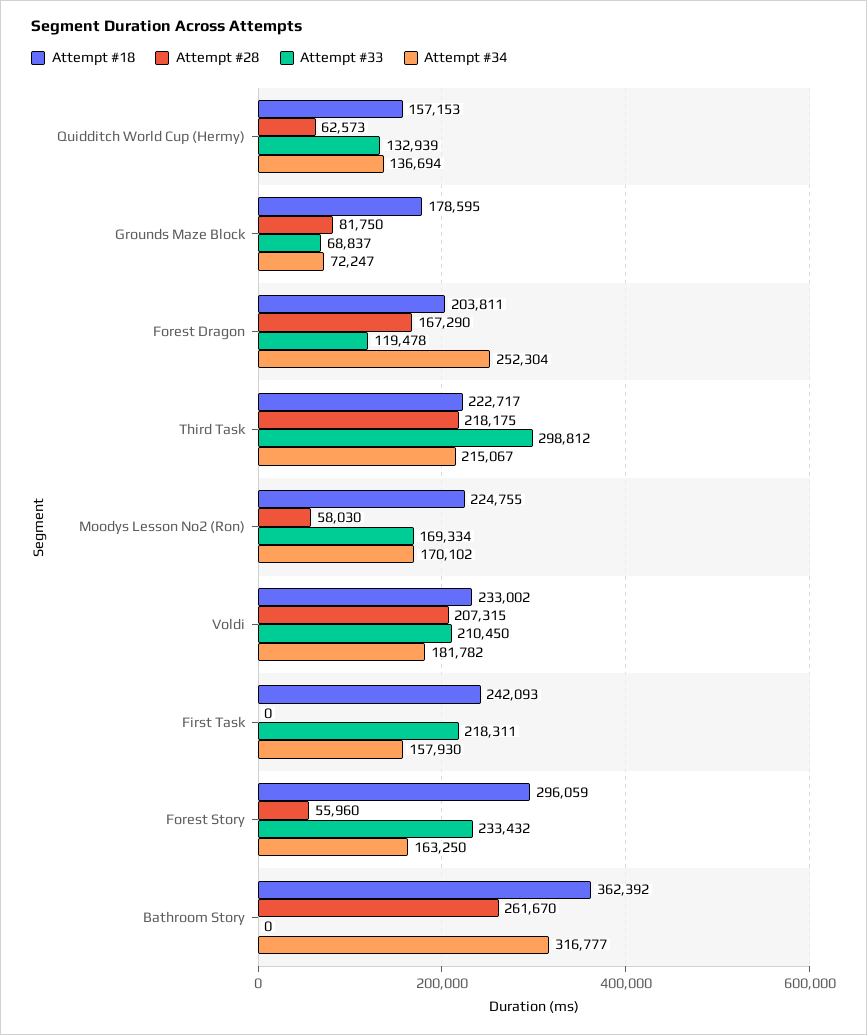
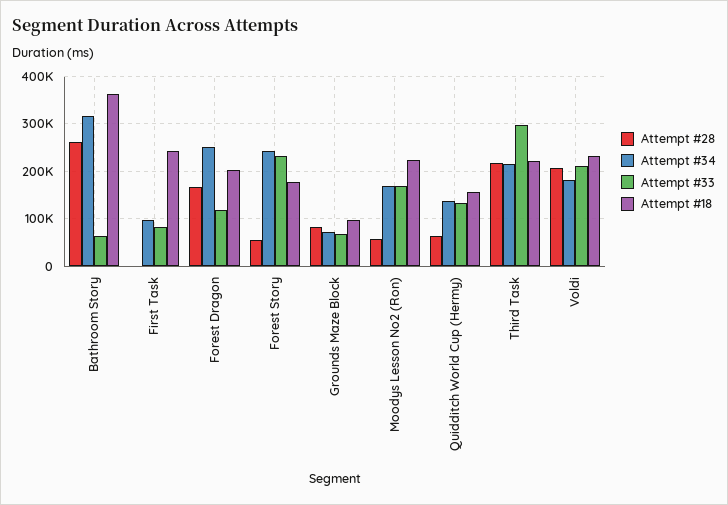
Attempt #18, Grounds Maze Block: 178595 -> 100000
Attempt #33, First Task: 218311 -> 80000
Attempt #34, First Task: 157930 -> 100000
Attempt #18, Forest Story: 296059 -> 180000
Attempt #34, Forest Story: 163250 -> 240000
Attempt #33, Bathroom Story: 0 -> 60000

